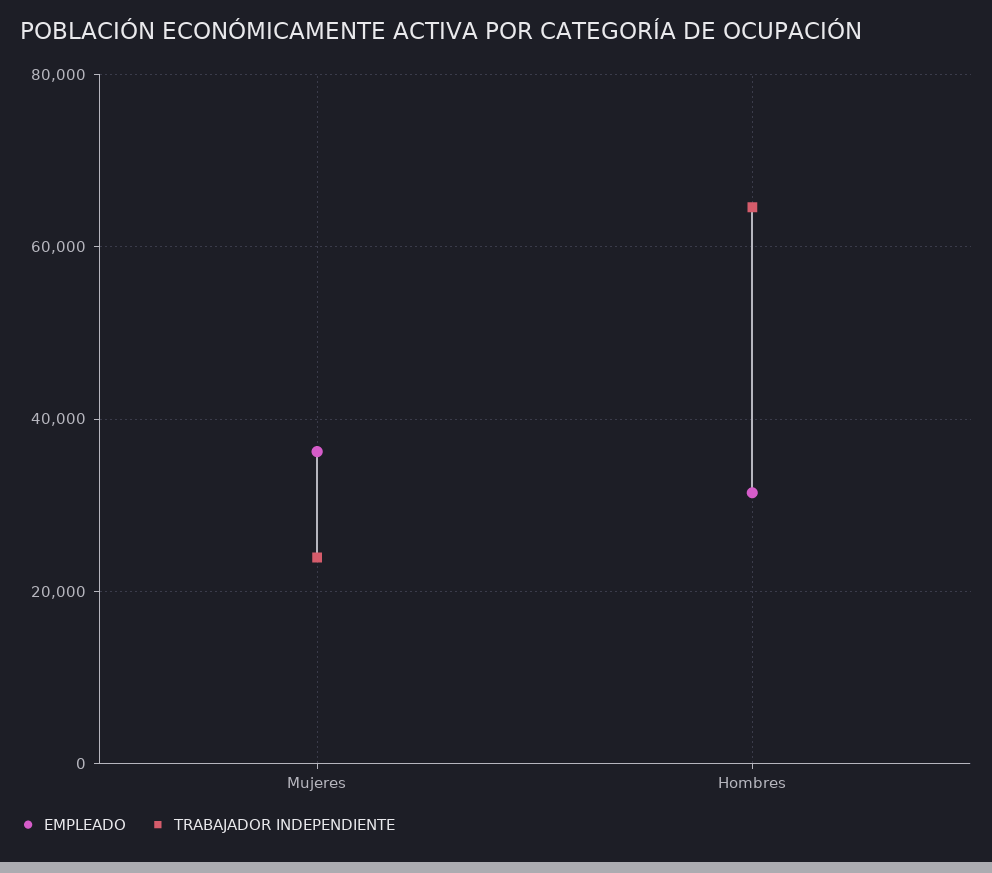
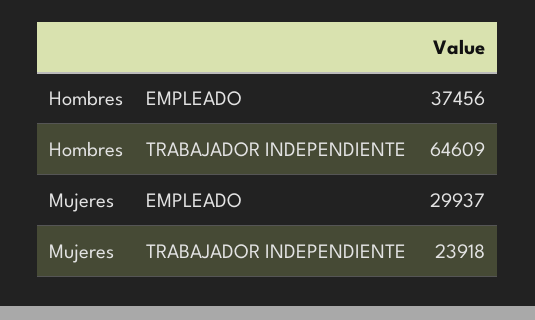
EMPLEADO, Mujeres: 36000 -> 29937
EMPLEADO, Hombres: 32000 -> 37456

